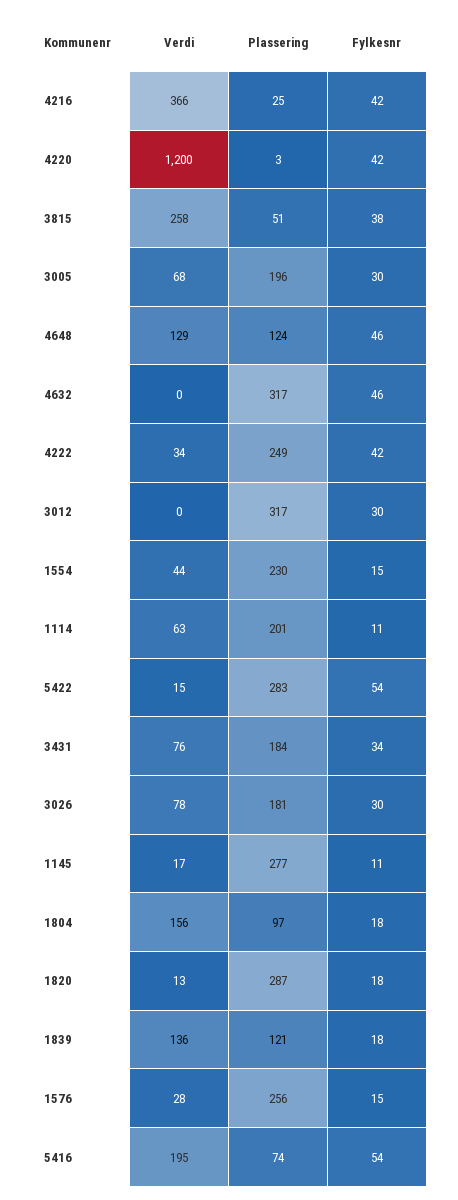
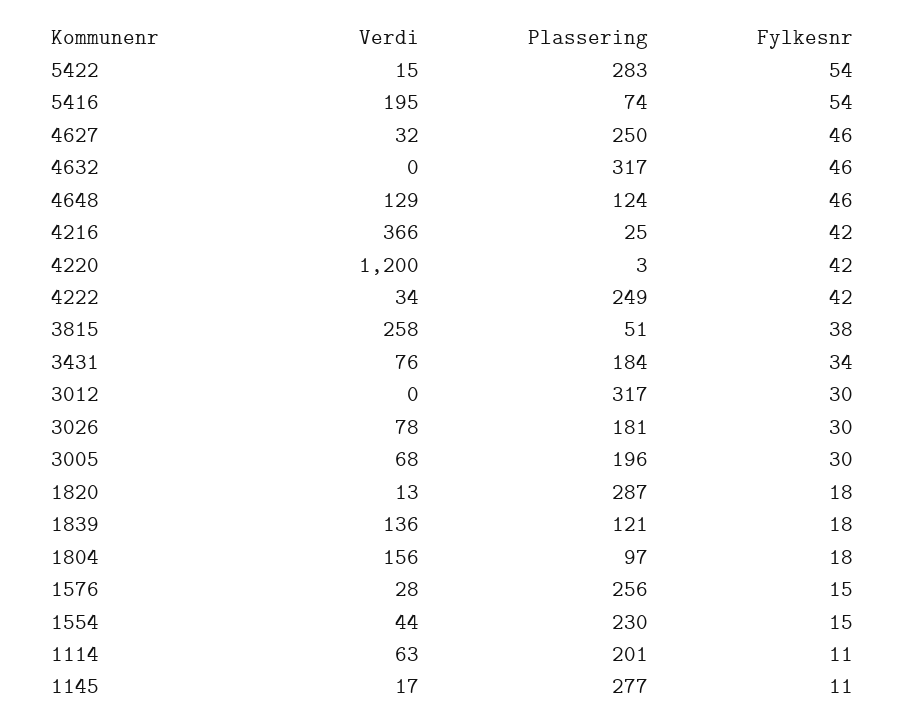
Verdi, 4627: none -> 32
Plassering, 4627: none -> 250
Fylkesnr, 4627: none -> 46

